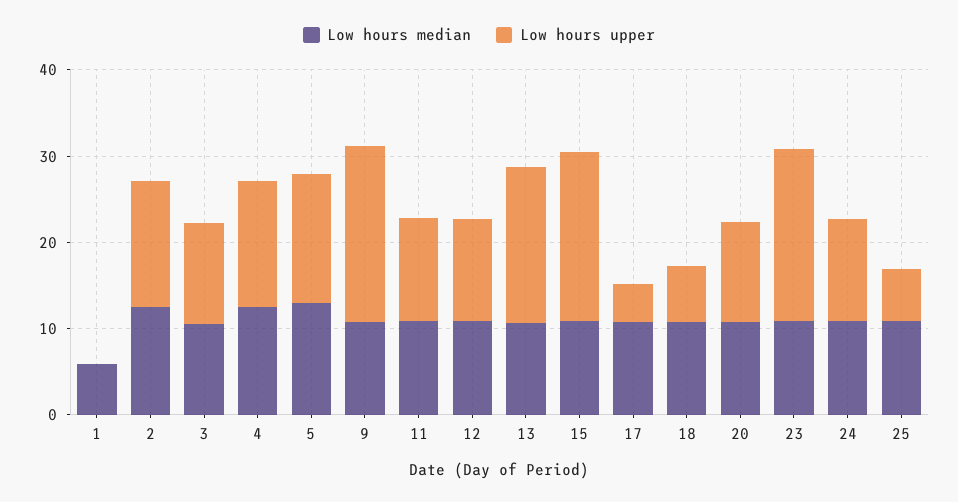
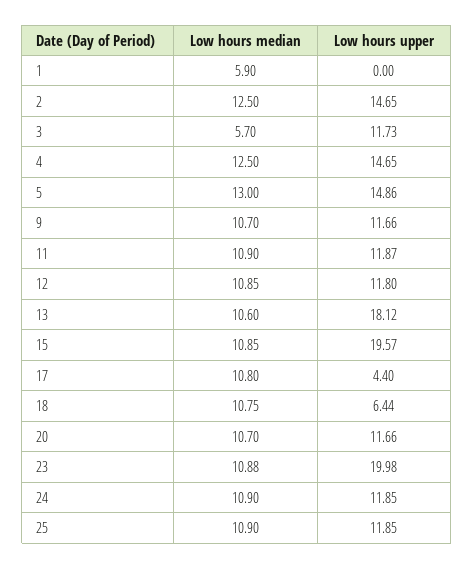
Low hours median, 3: 10 -> 5.7
Low hours upper, 9: 20 -> 11.66
Low hours upper, 25: 6 -> 11.85

